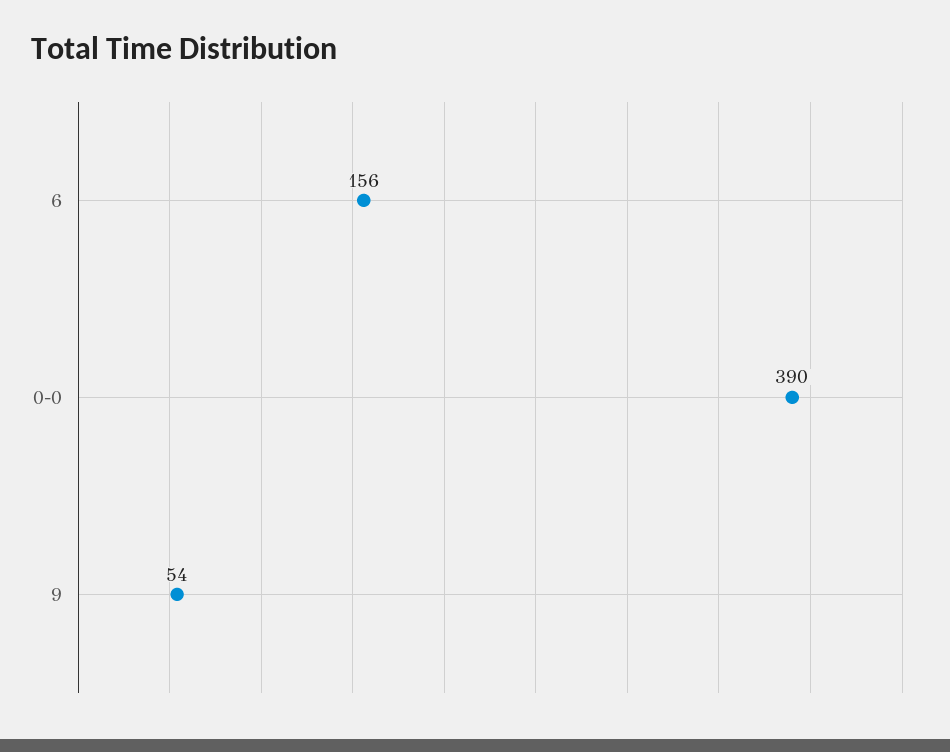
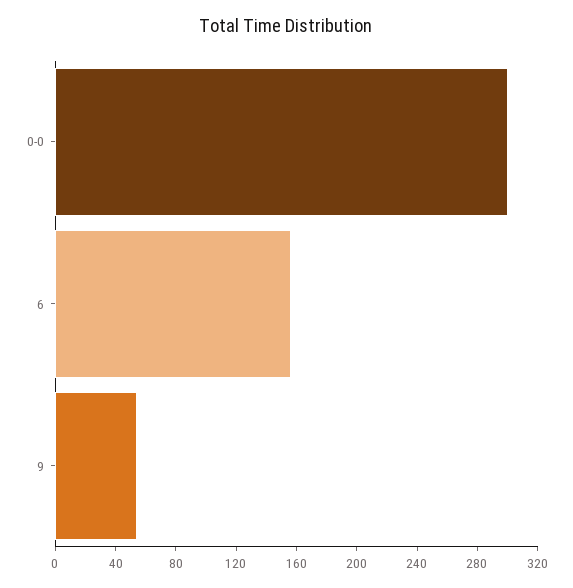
0-0: 390 -> 300

